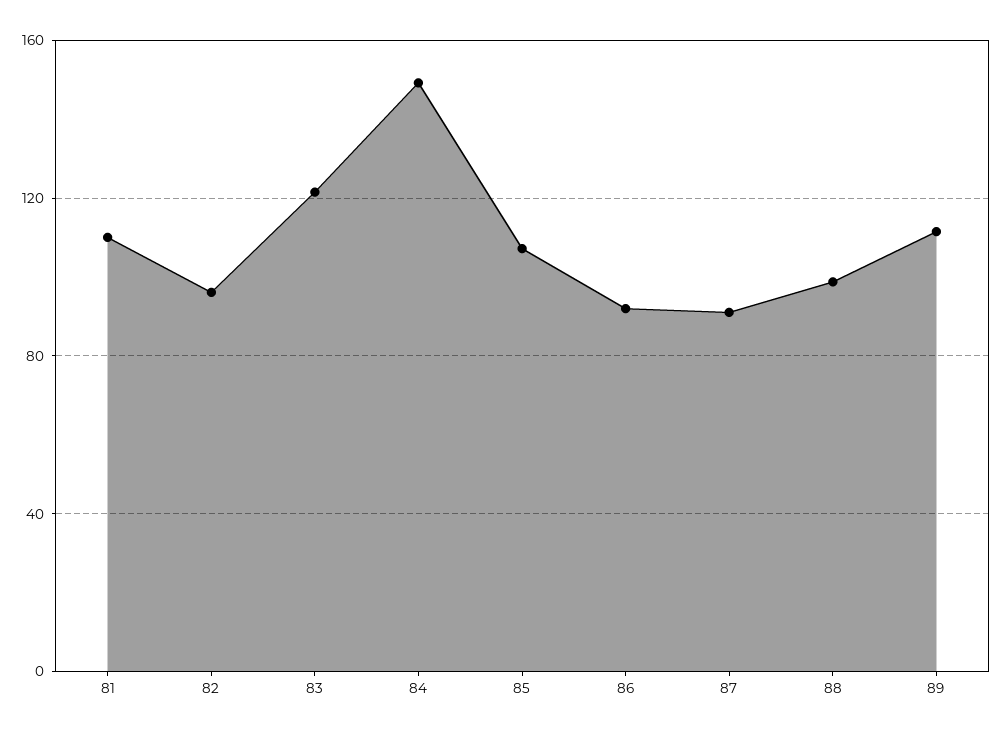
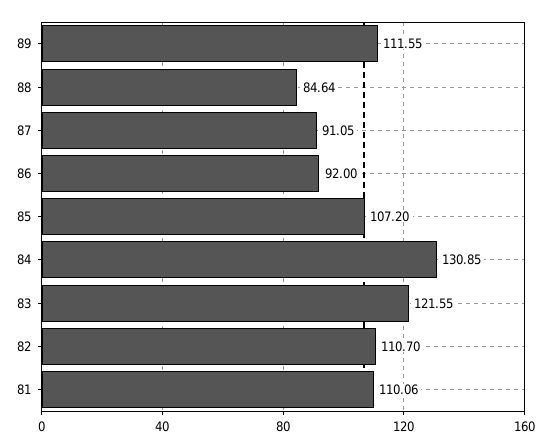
82: 95 -> 110.7
84: 150 -> 130.85
88: 100 -> 84.64

